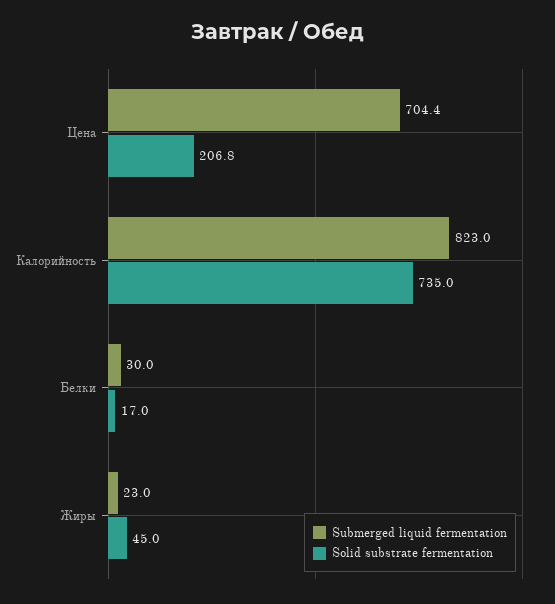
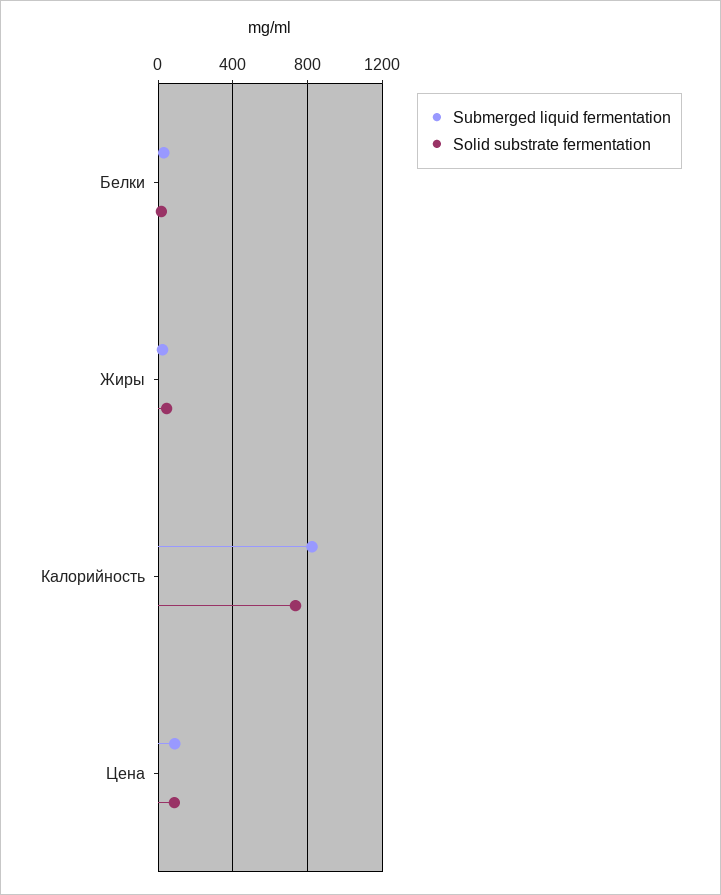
Submerged liquid fermentation, Цена: 704.4 -> 100
Solid substrate fermentation, Цена: 206.8 -> 100

